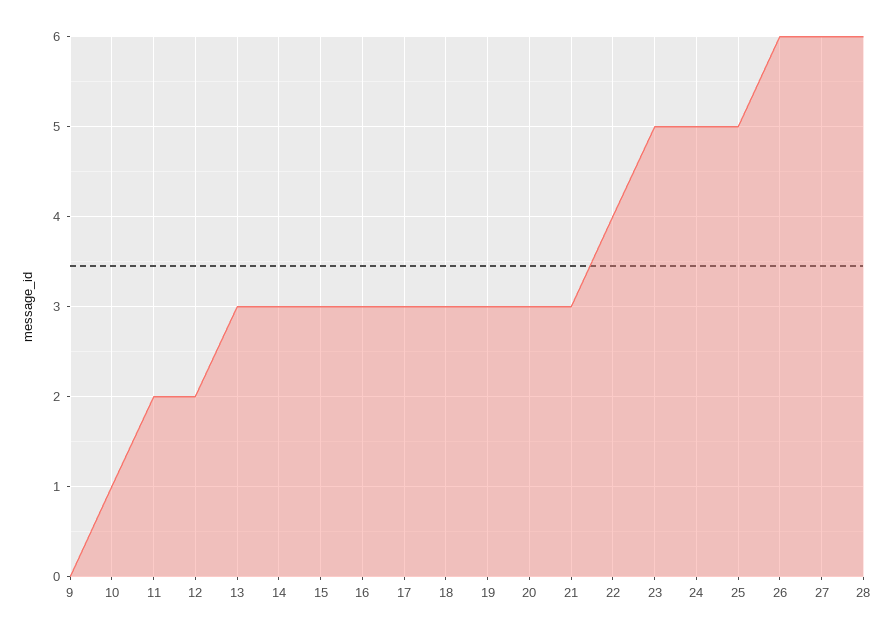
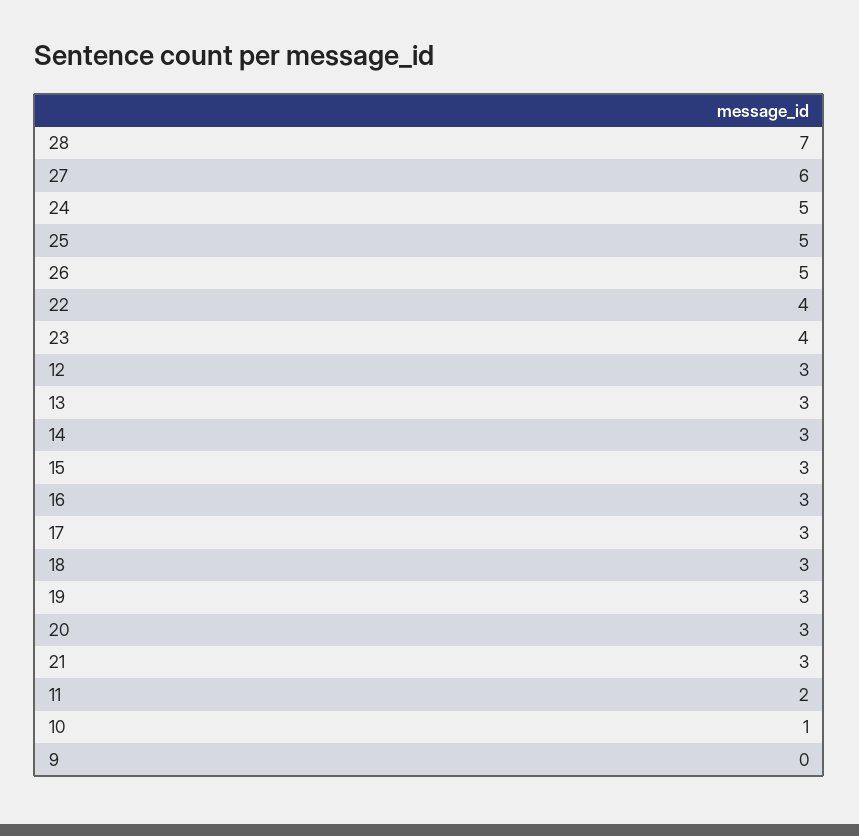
12: 2 -> 3
23: 5 -> 4
26: 6 -> 5
28: 6 -> 7

